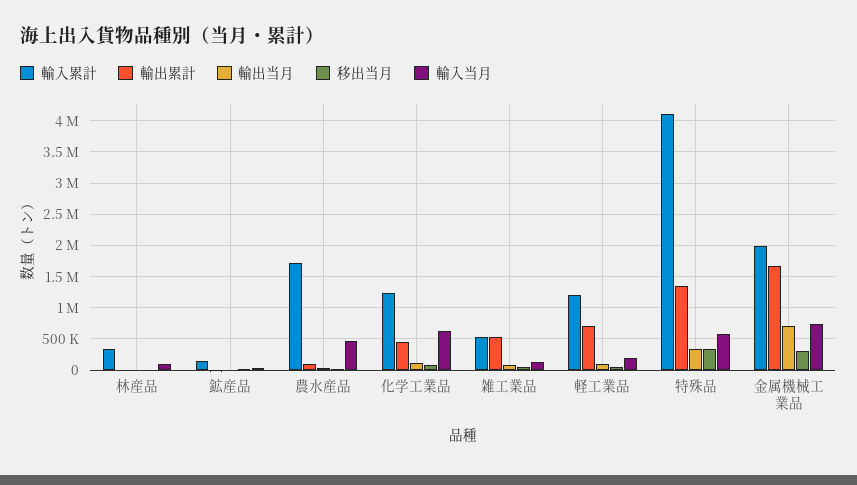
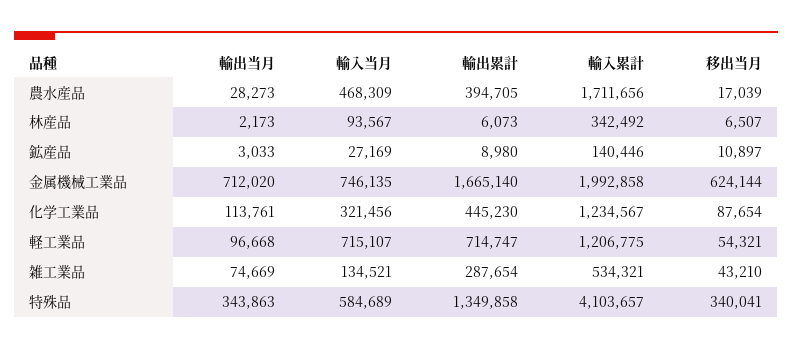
輸出累計, 農水産品: 100000 -> 394705
輸入当月, 化学工業品: 600000 -> 321456
輸出累計, 雑工業品: 500000 -> 287654
輸入当月, 軽工業品: 200000 -> 715107
移出当月, 金属機械工業品: 300000 -> 624144

